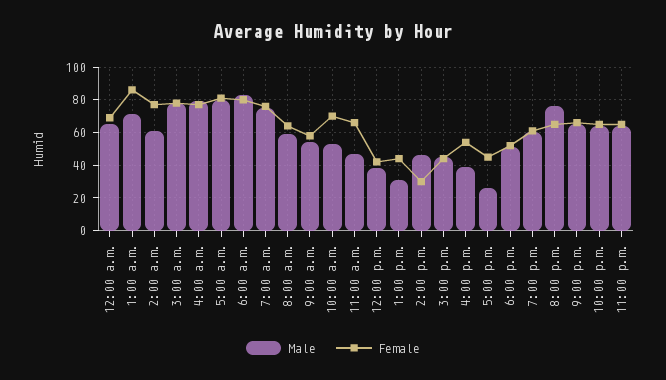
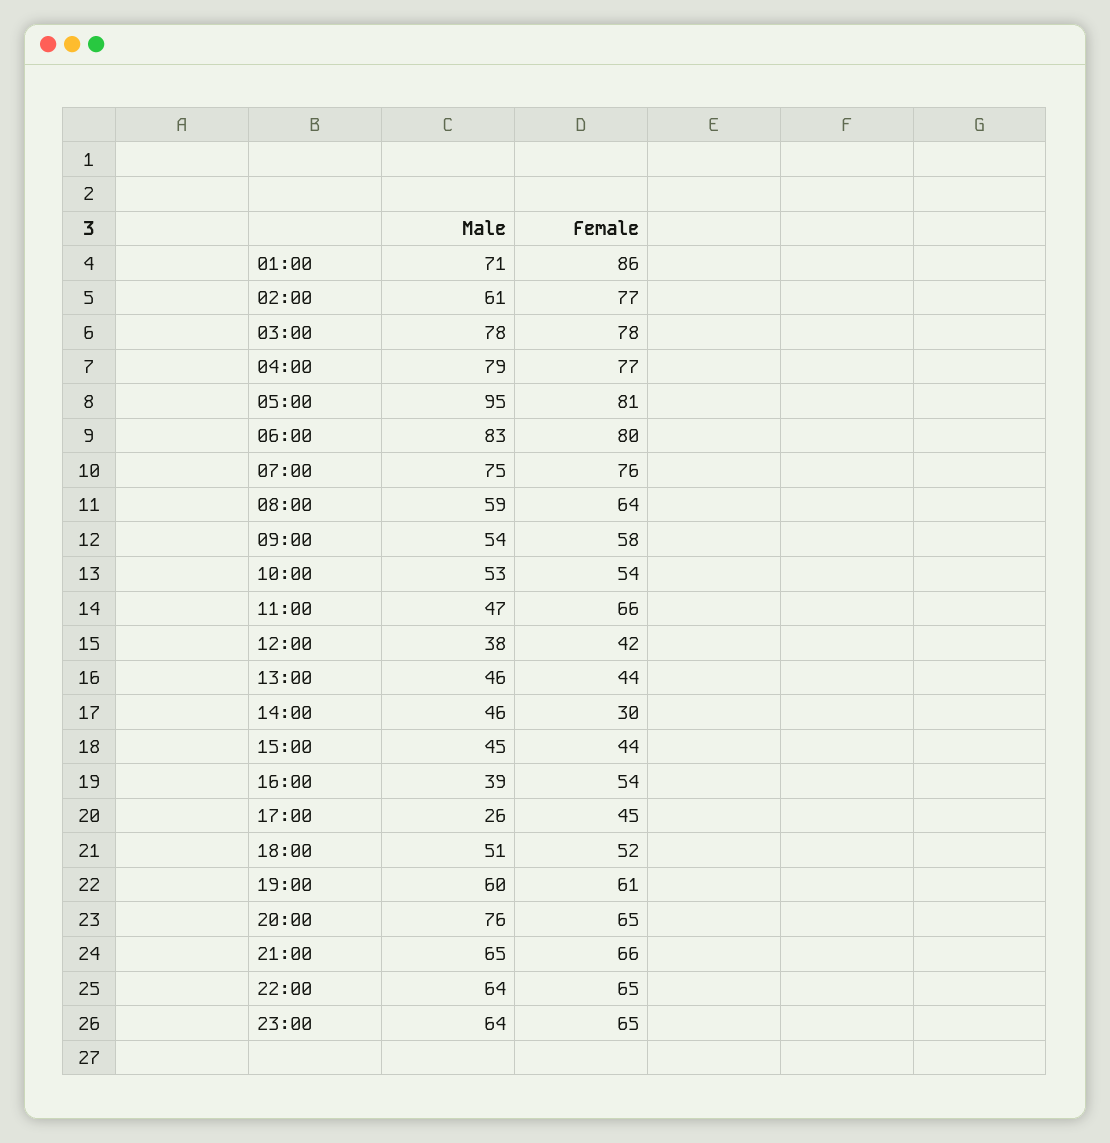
Male, 12:00 a.m.: 65 -> none
Female, 12:00 a.m.: 70 -> none
Male, 5:00 a.m.: 80 -> 95
Female, 10:00 a.m.: 70 -> 54
Male, 1:00 p.m.: 30 -> 46

